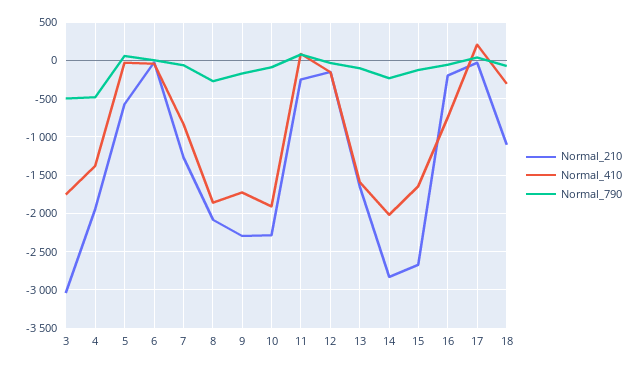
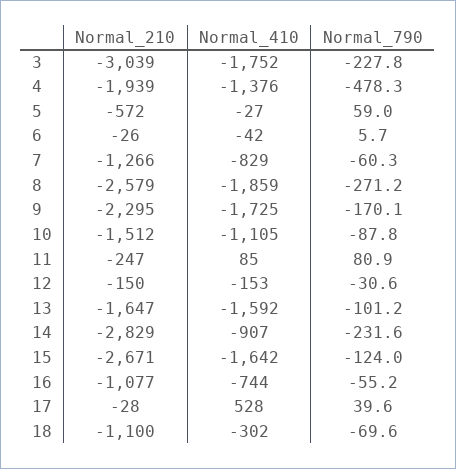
Normal_790, 3: -500 -> -227.8
Normal_210, 8: -2100 -> -2579
Normal_210, 10: -2300 -> -1512
Normal_410, 10: -1900 -> -1105
Normal_410, 14: -2000 -> -907
Normal_210, 16: -200 -> -1077
Normal_410, 17: 200 -> 528

